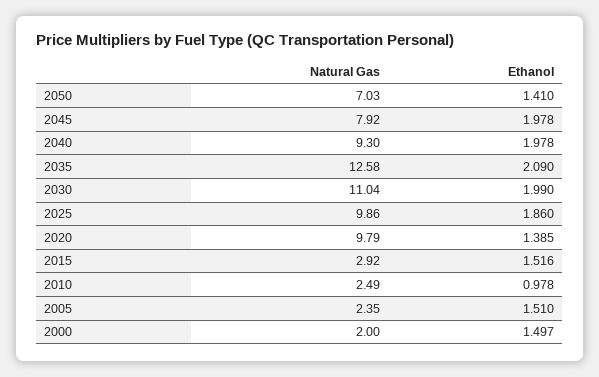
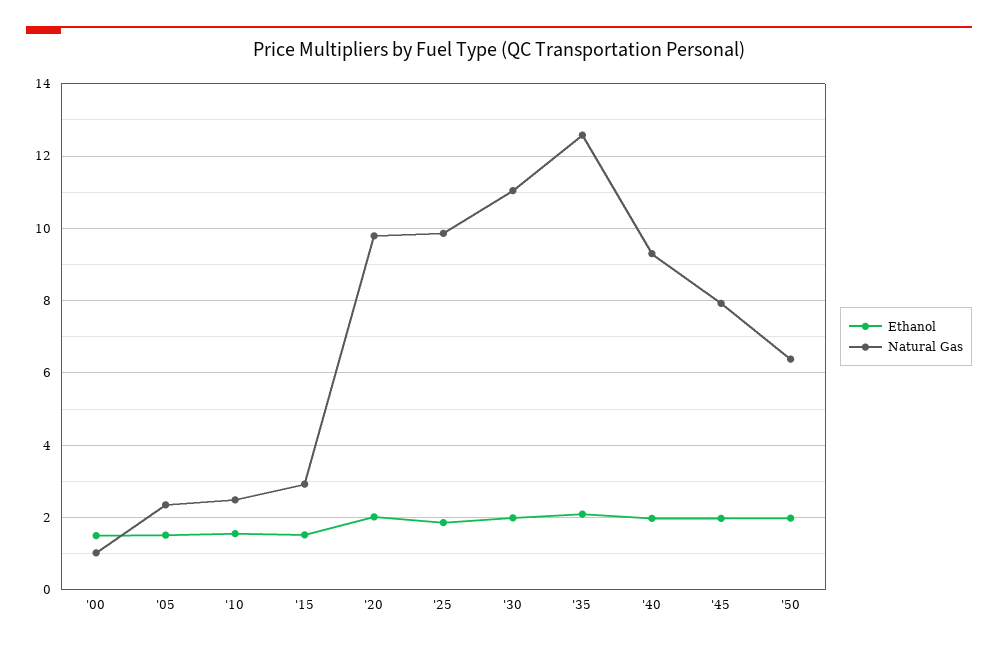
Natural Gas, 2050: 7.03 -> 6.4
Ethanol, 2050: 1.41 -> 2
Ethanol, 2020: 1.385 -> 2
Ethanol, 2010: 0.978 -> 1.6
Natural Gas, 2000: 2 -> 1

